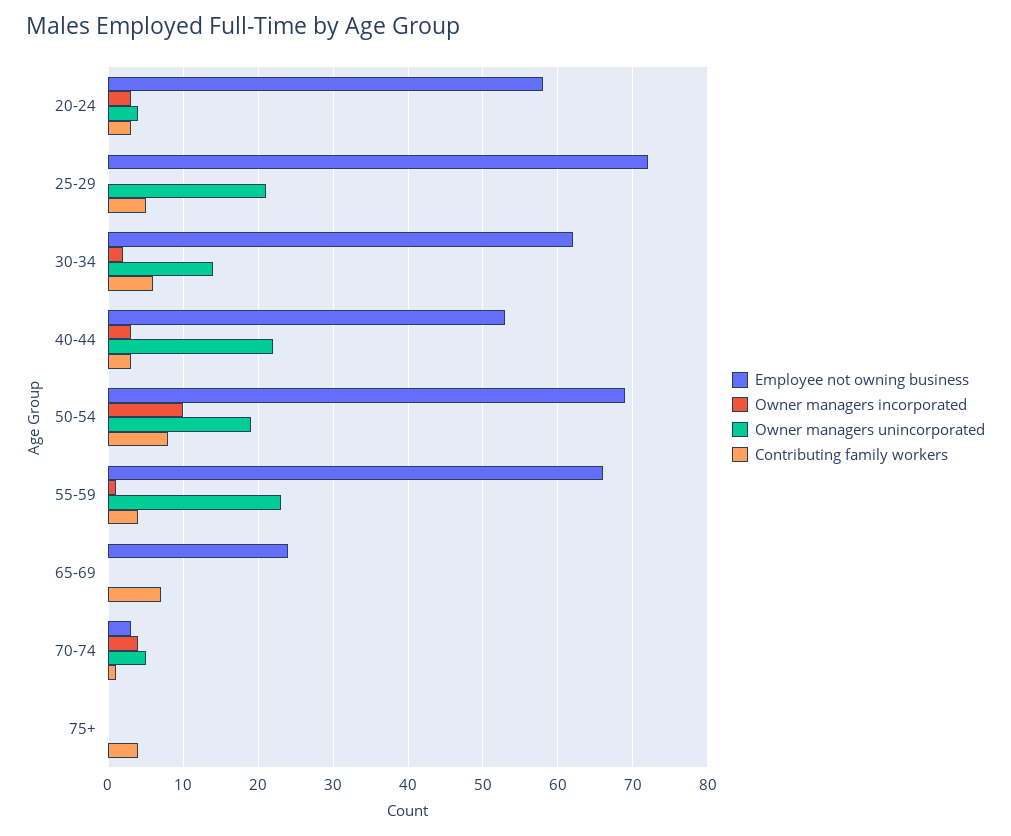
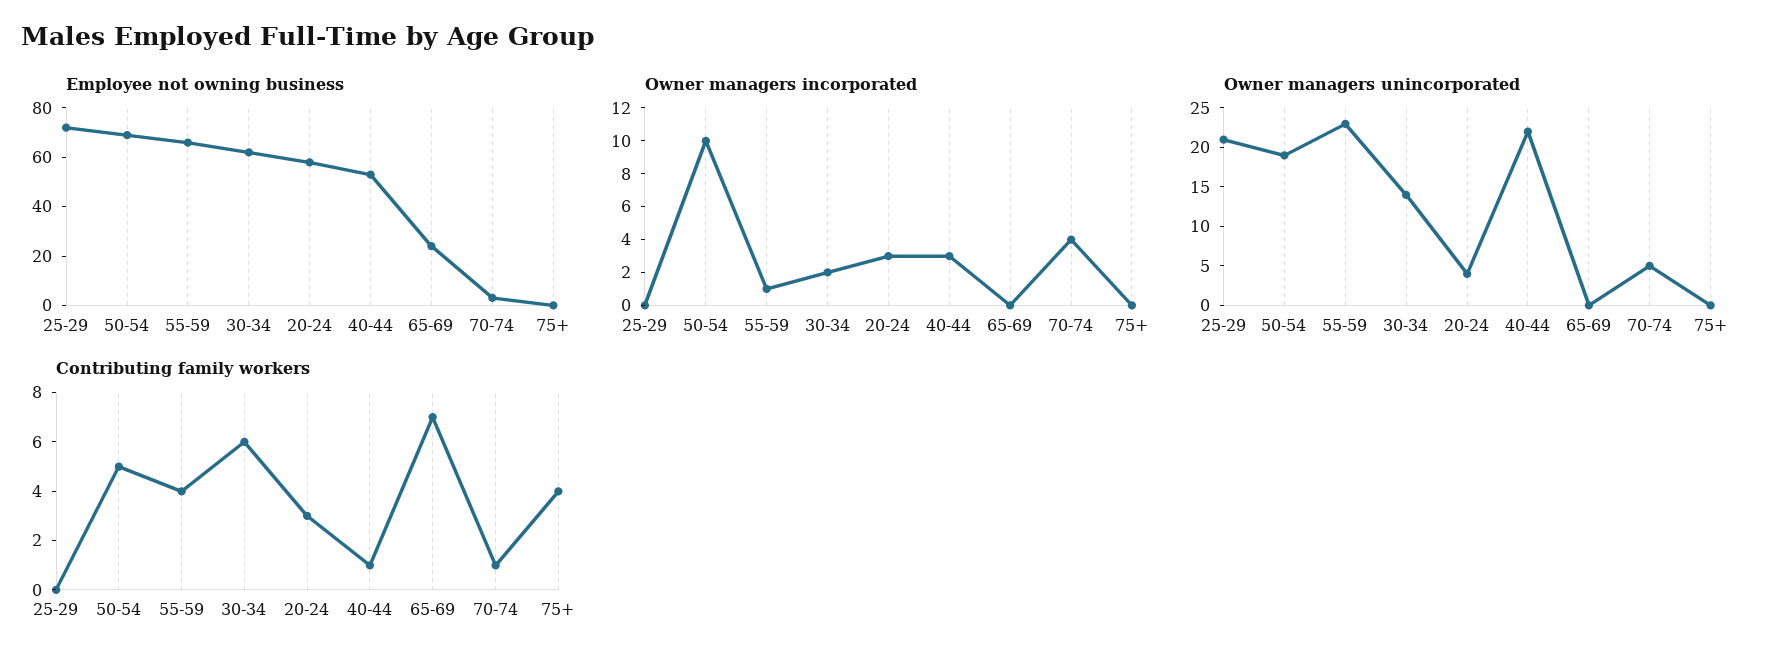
Contributing family workers, 25-29: 5 -> 0
Contributing family workers, 40-44: 3 -> 1
Contributing family workers, 50-54: 8 -> 5

